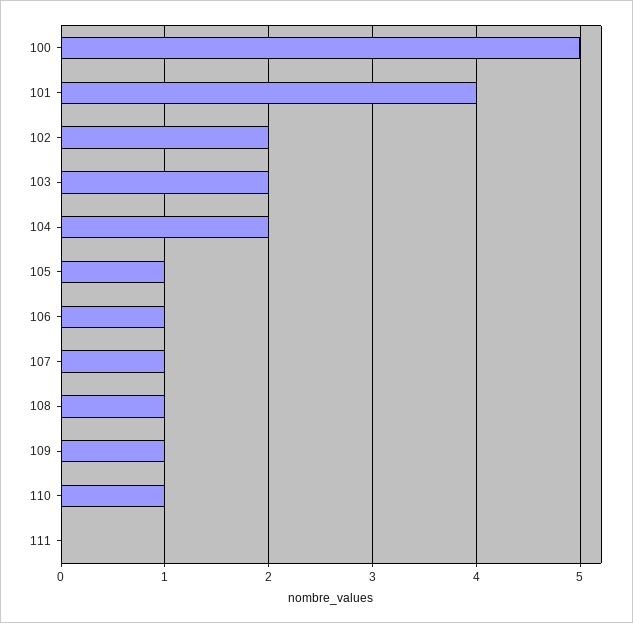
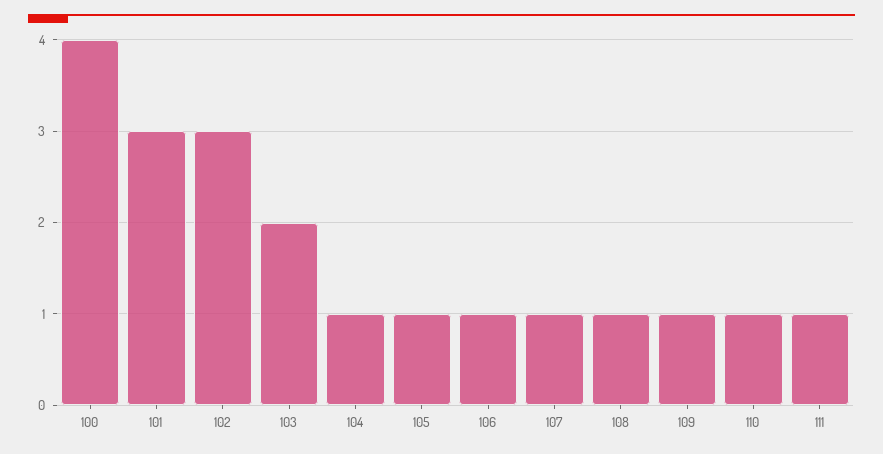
100: 5 -> 4
101: 4 -> 3
102: 2 -> 3
104: 2 -> 1
111: 0 -> 1

